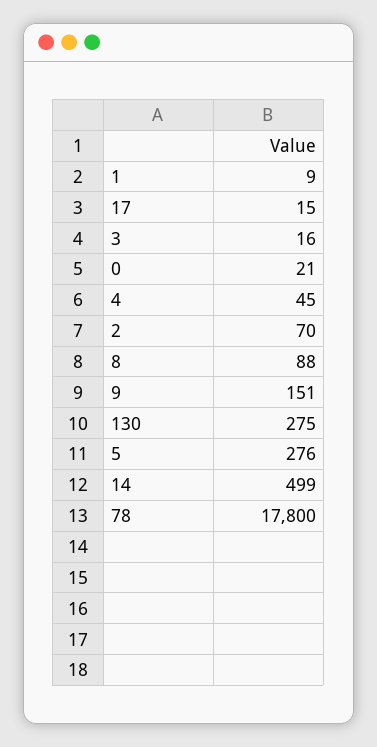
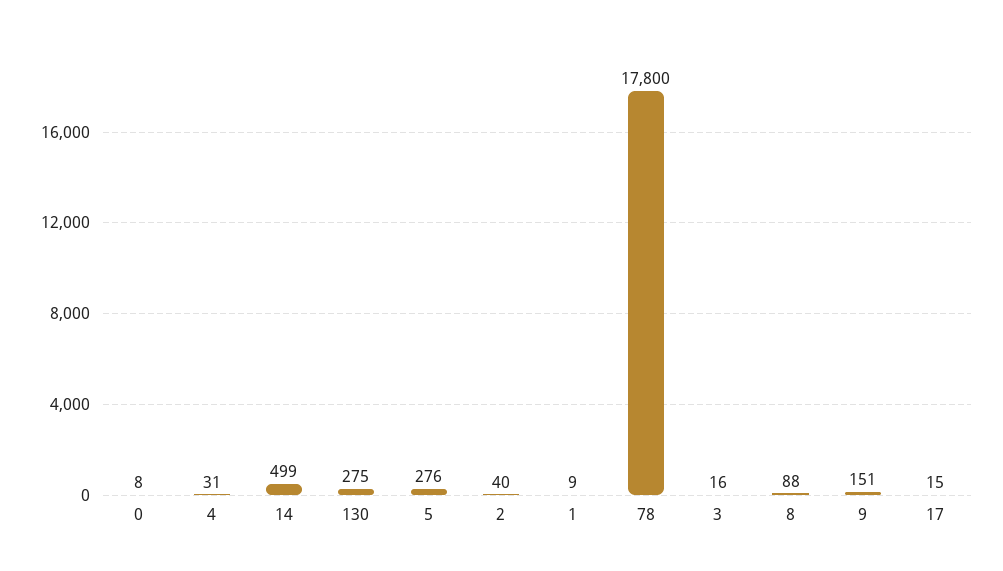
0: 21 -> 8
4: 45 -> 31
2: 70 -> 40

